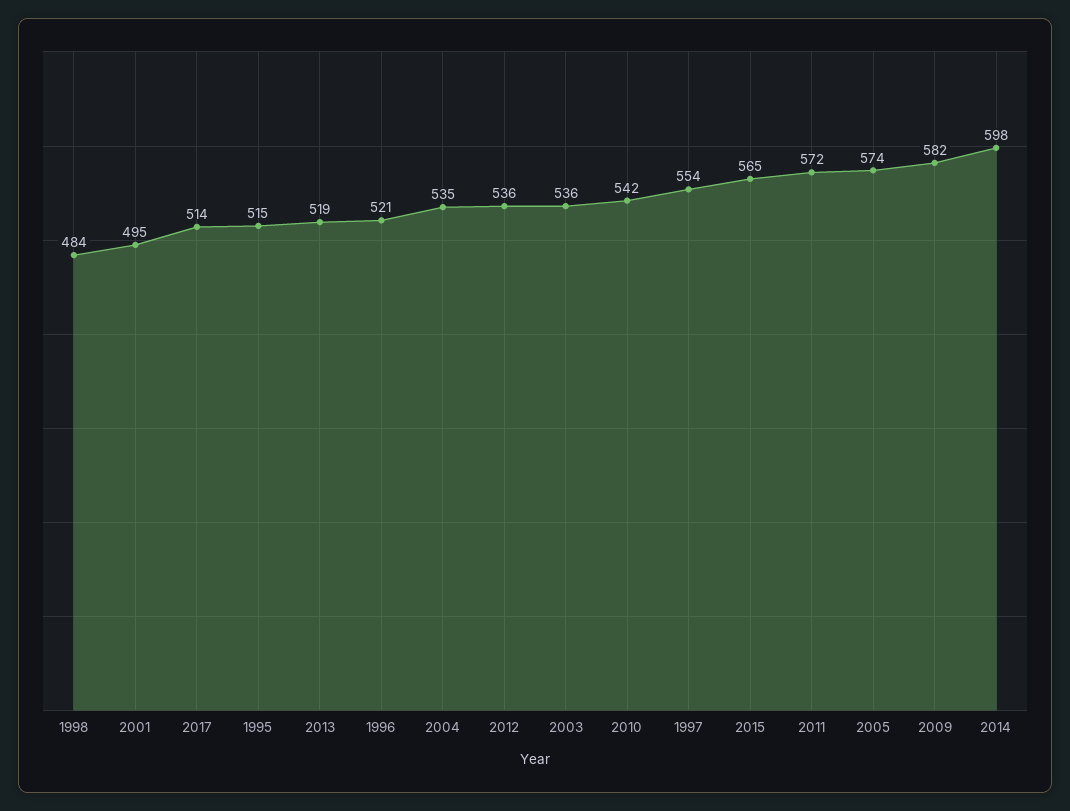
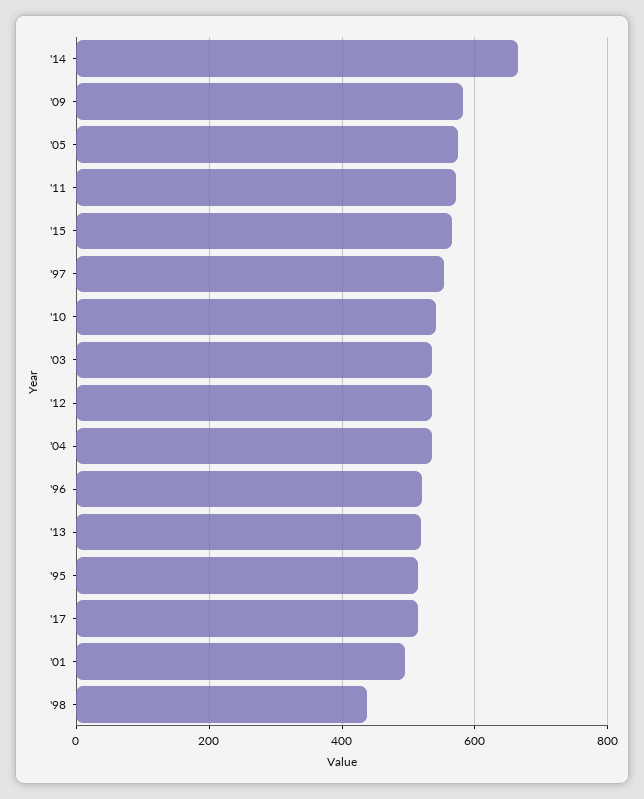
1998: 484 -> 440
2014: 598 -> 660

